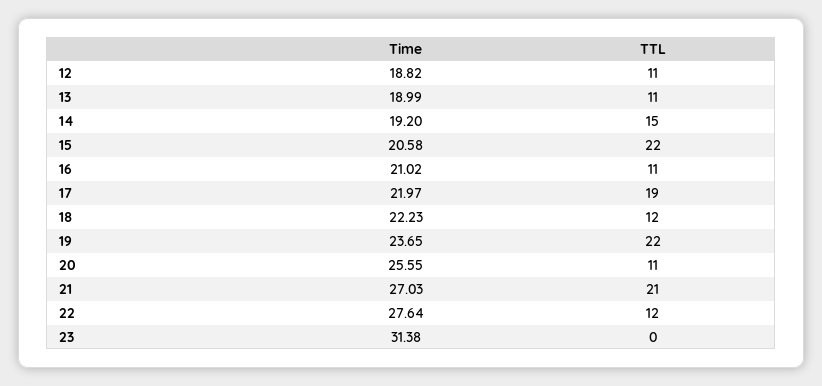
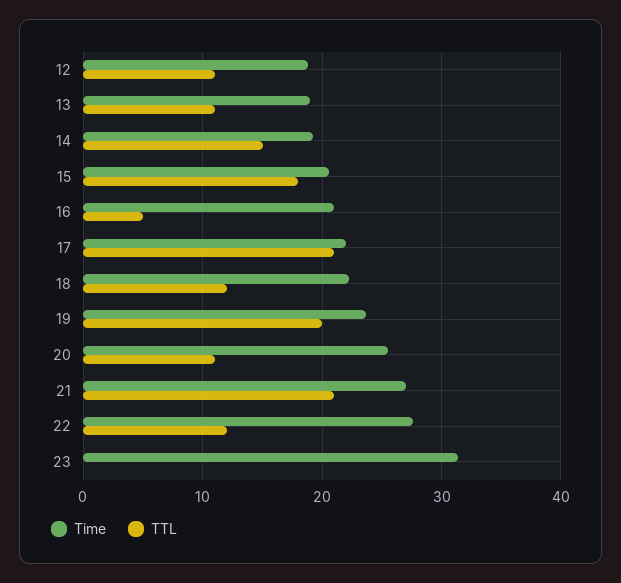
TTL, 15: 22 -> 18
TTL, 16: 11 -> 5
TTL, 17: 19 -> 21
TTL, 19: 22 -> 20

